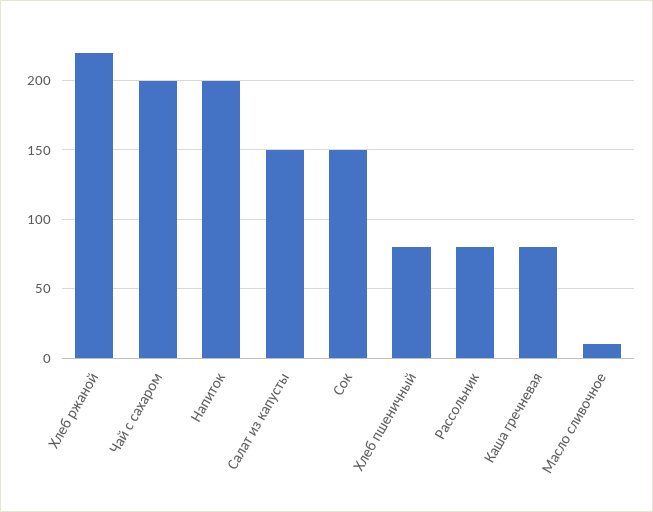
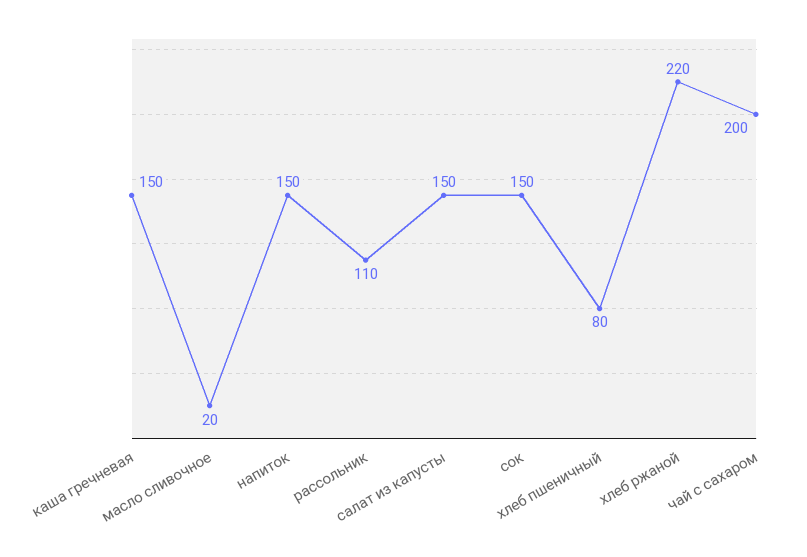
Напиток: 200 -> 150
Рассольник: 80 -> 110
Каша гречневая: 80 -> 150
Масло сливочное: 10 -> 20

